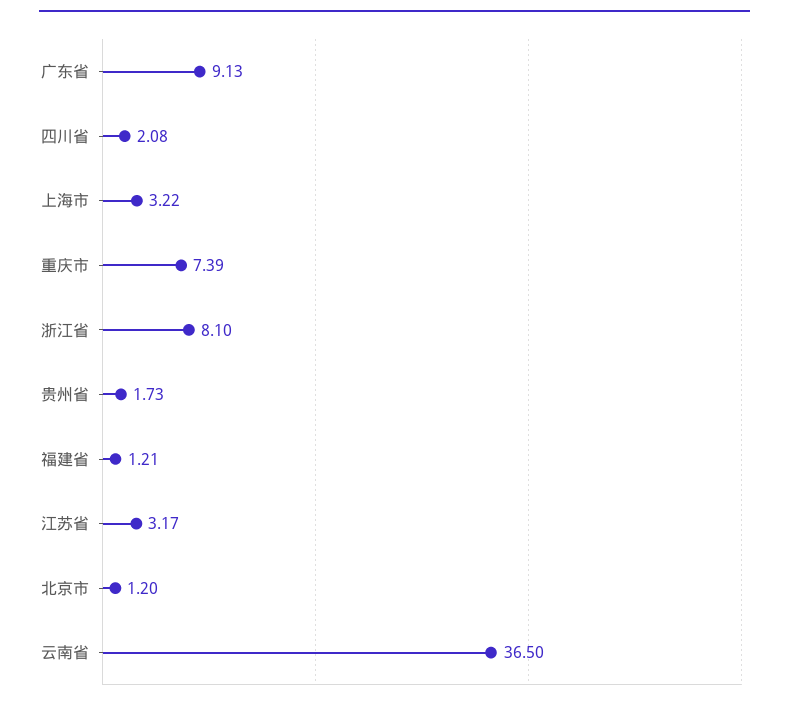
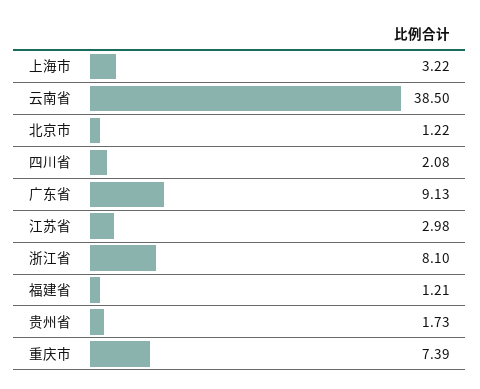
江苏省: 3.17 -> 2.98
北京市: 1.2 -> 1.22
云南省: 36.5 -> 38.5

